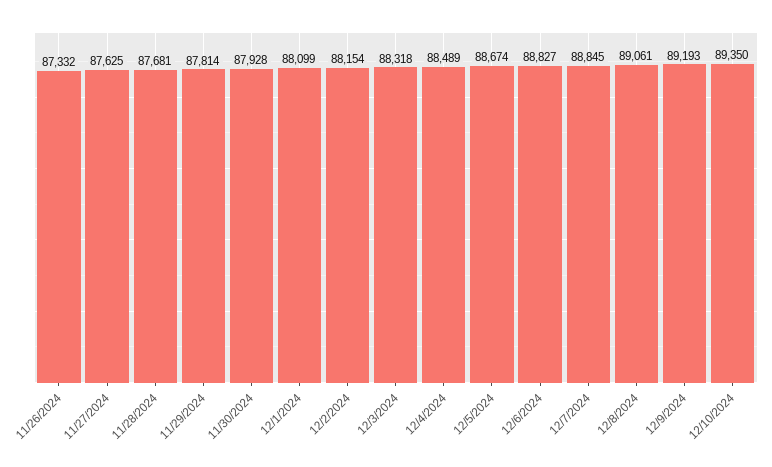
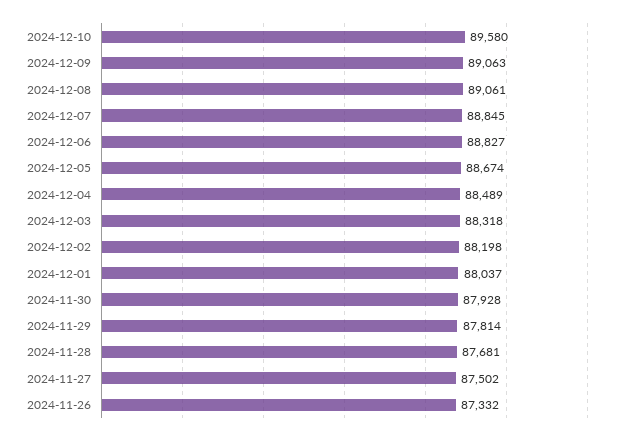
11/27/2024: 87625 -> 87502
12/1/2024: 88099 -> 88037
12/2/2024: 88154 -> 88198
12/9/2024: 89193 -> 89063
12/10/2024: 89350 -> 89580

